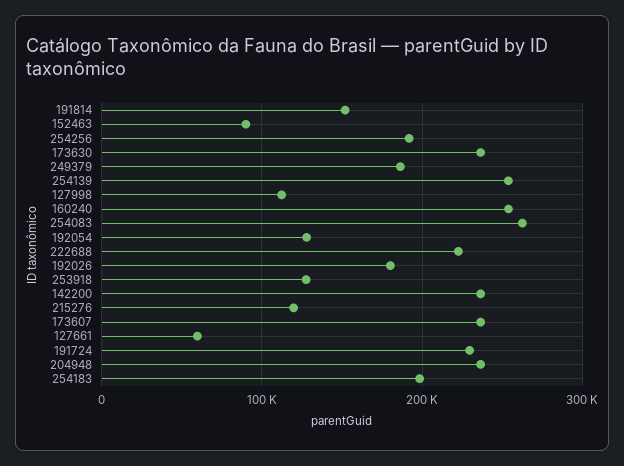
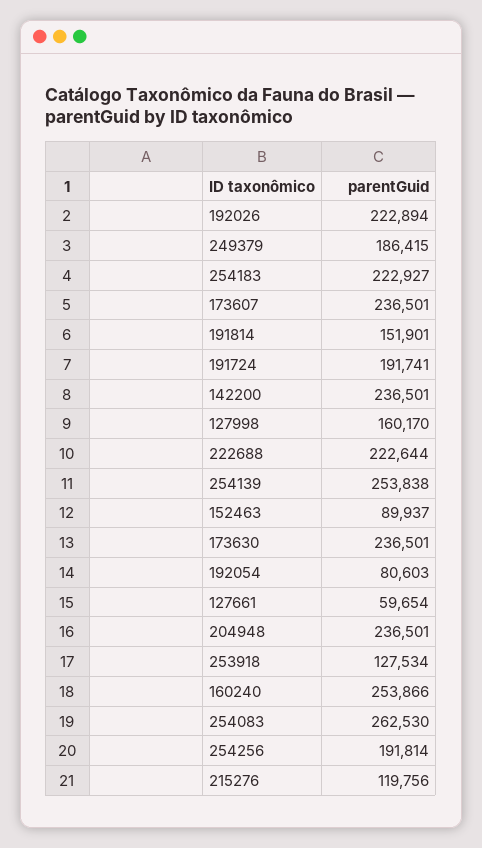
127998: 110000 -> 160170
192054: 130000 -> 80603
192026: 180000 -> 222894
191724: 230000 -> 191741
254183: 200000 -> 222927

